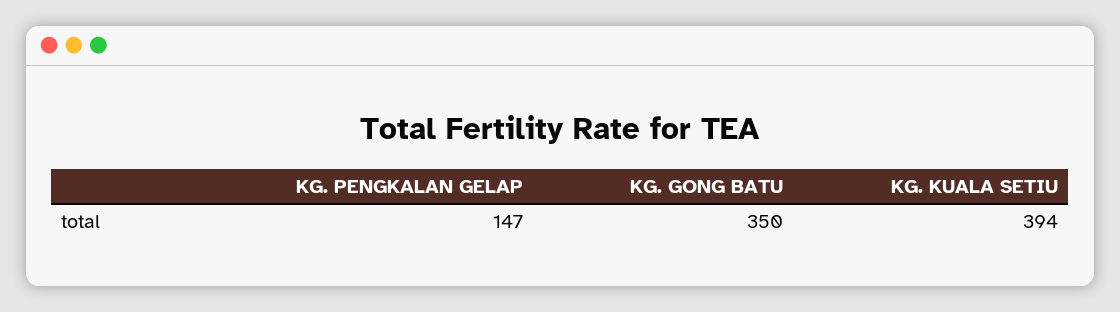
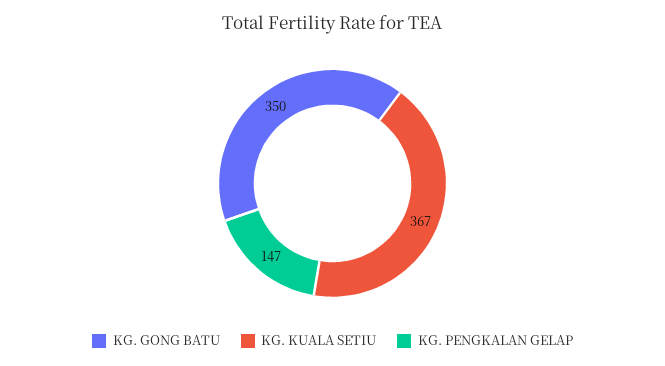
KG. KUALA SETIU: 394 -> 367

